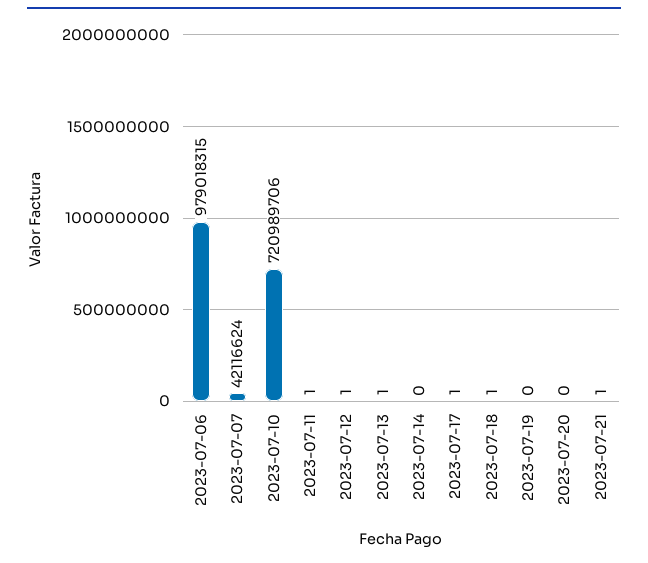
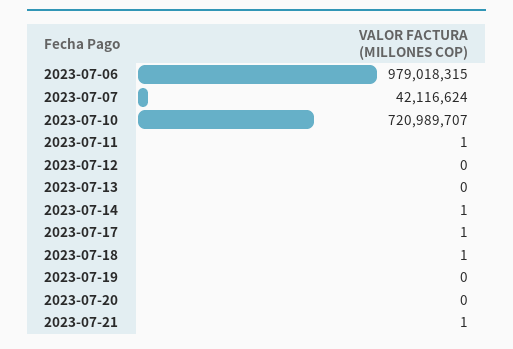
2023-07-10: 720989706 -> 720989707
2023-07-12: 1 -> 0
2023-07-13: 1 -> 0
2023-07-14: 0 -> 1

